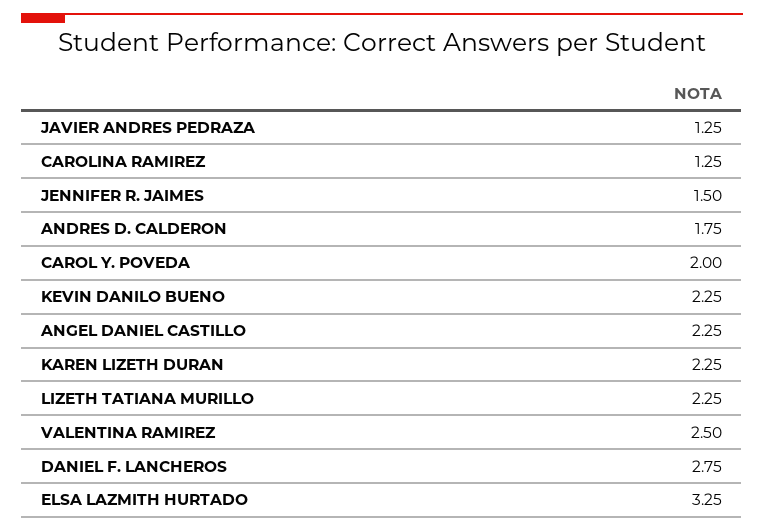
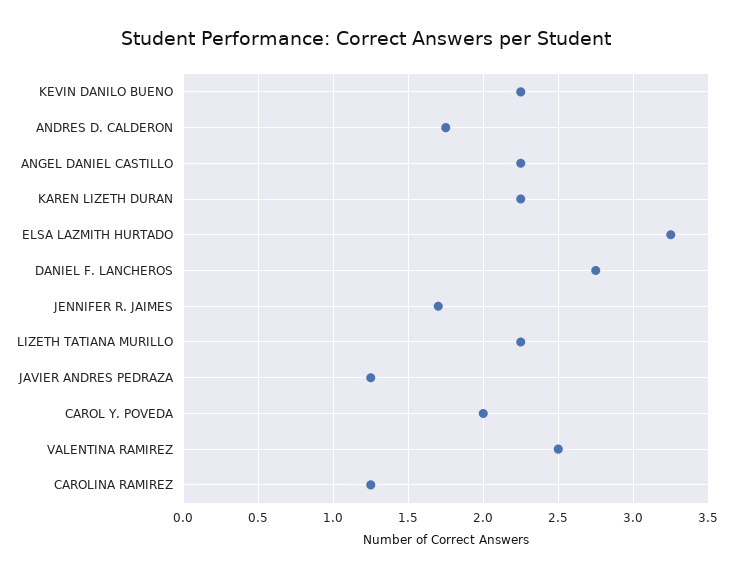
JENNIFER R. JAIMES: 1.5 -> 1.7

